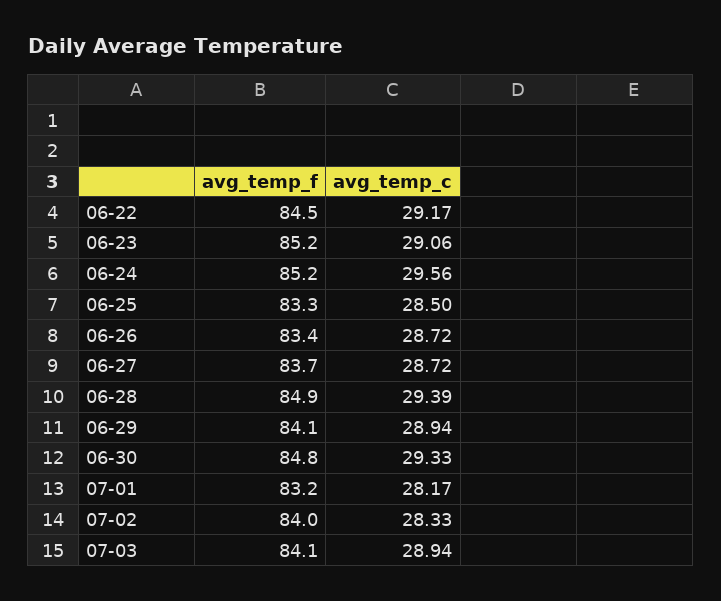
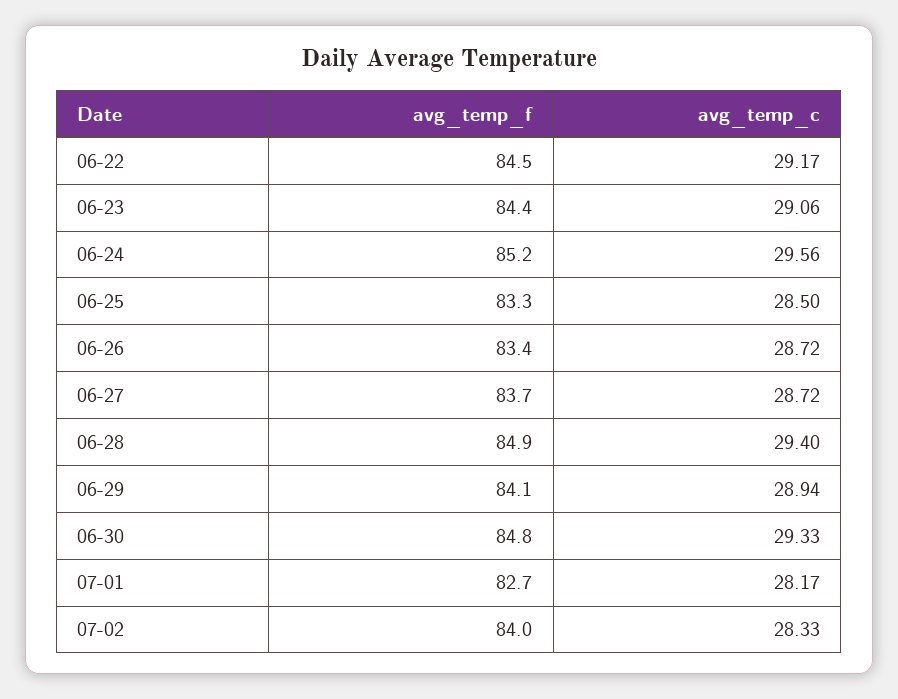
avg_temp_f, 06-23: 85.2 -> 84.4
avg_temp_c, 06-28: 29.39 -> 29.4
avg_temp_f, 07-01: 83.2 -> 82.7
avg_temp_f, 07-03: 84.1 -> none
avg_temp_c, 07-03: 28.94 -> none

